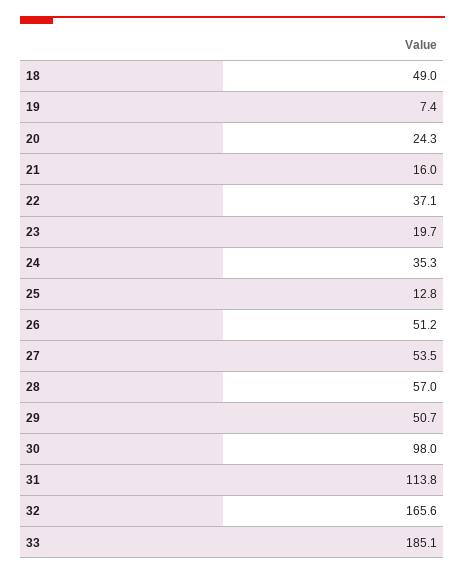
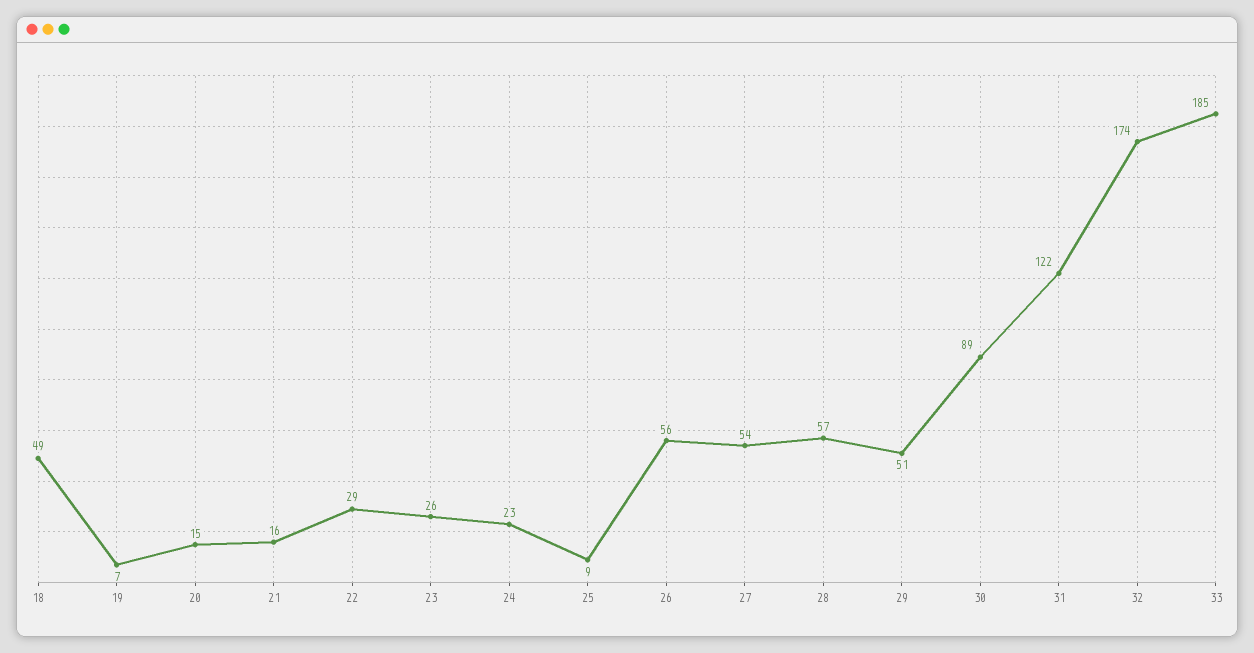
20: 24.3 -> 15
22: 37.1 -> 29
23: 19.7 -> 26
24: 35.3 -> 23
25: 12.8 -> 9
26: 51.2 -> 56
30: 98 -> 89
31: 113.8 -> 122
32: 165.6 -> 174

